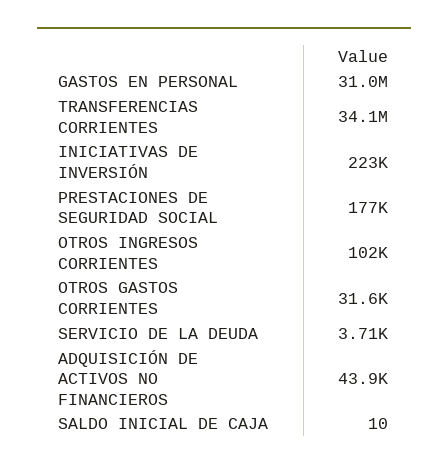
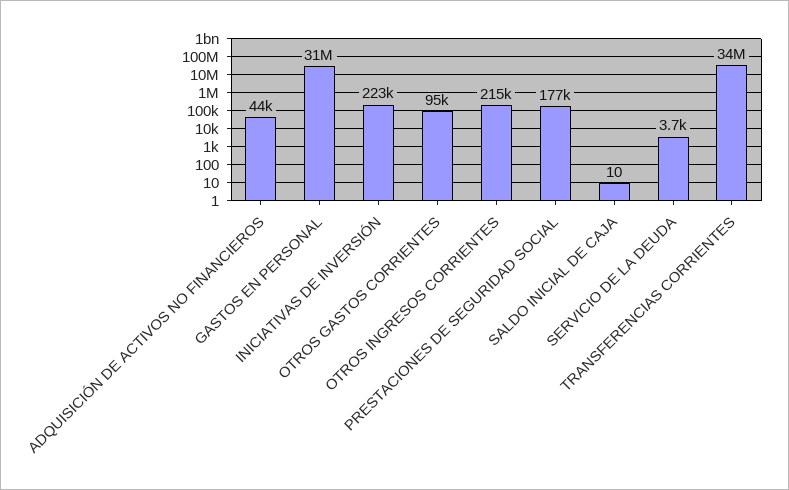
OTROS INGRESOS CORRIENTES: 102000 -> 215000
OTROS GASTOS CORRIENTES: 31600 -> 95000

